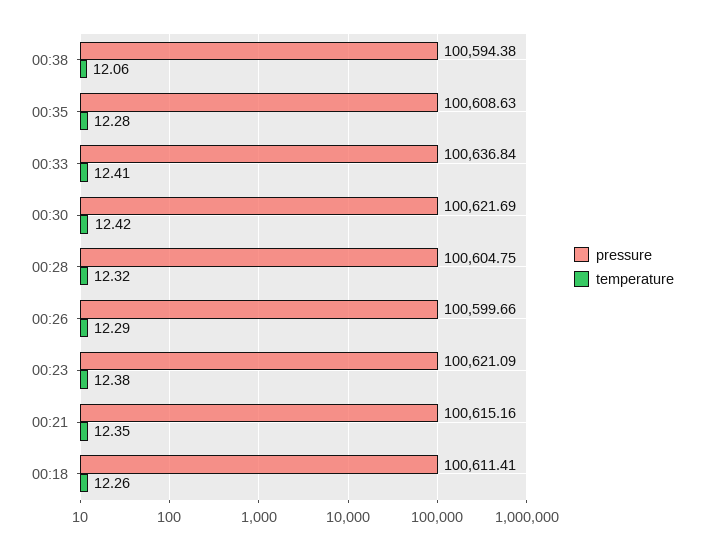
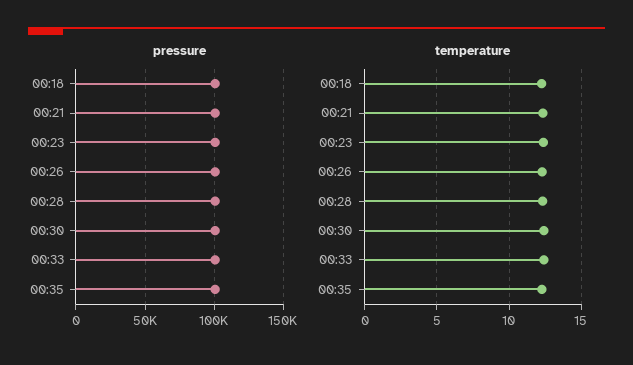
pressure, 00:38: 100594.38 -> none
temperature, 00:38: 12.06 -> none

